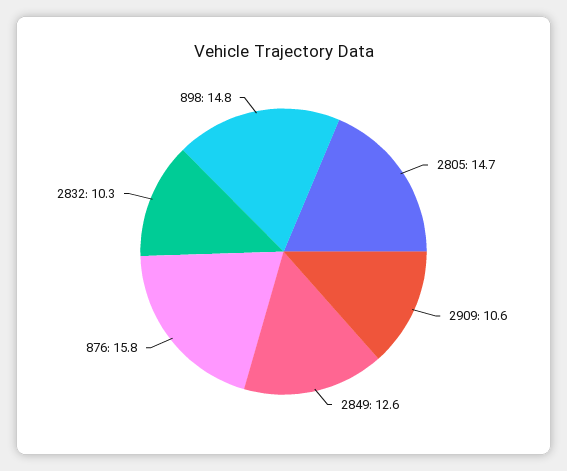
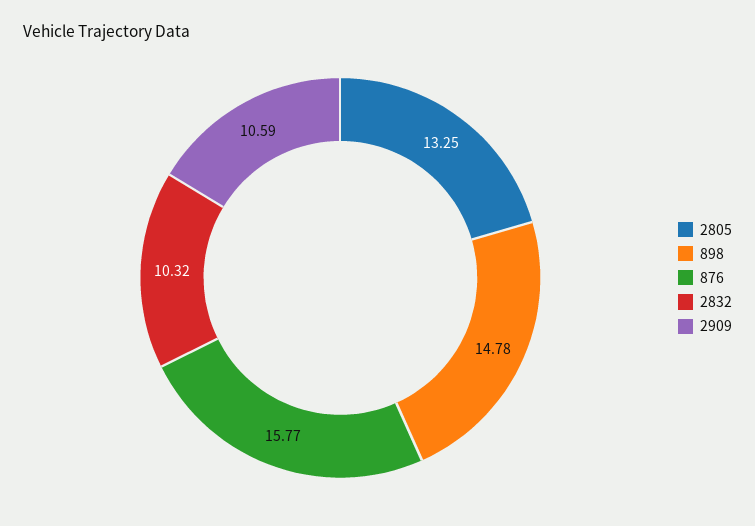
2805: 14.7 -> 13.25
2849: 12.6 -> none

